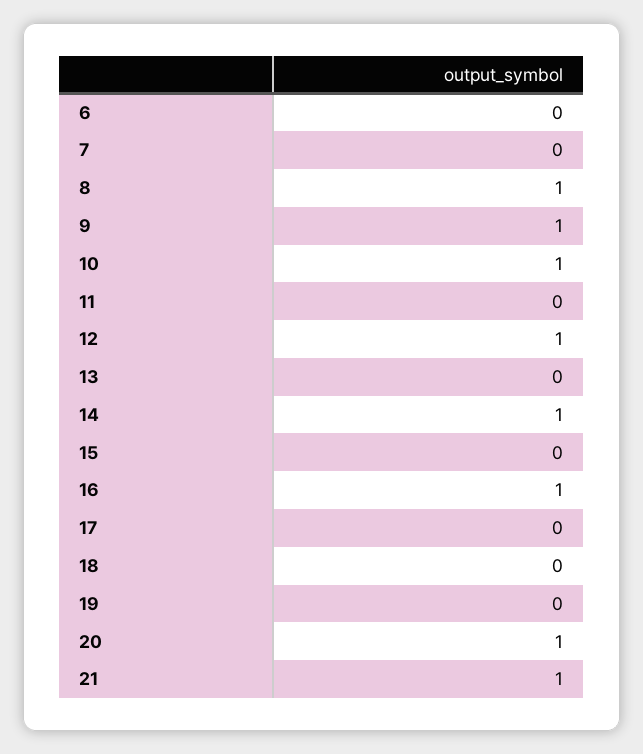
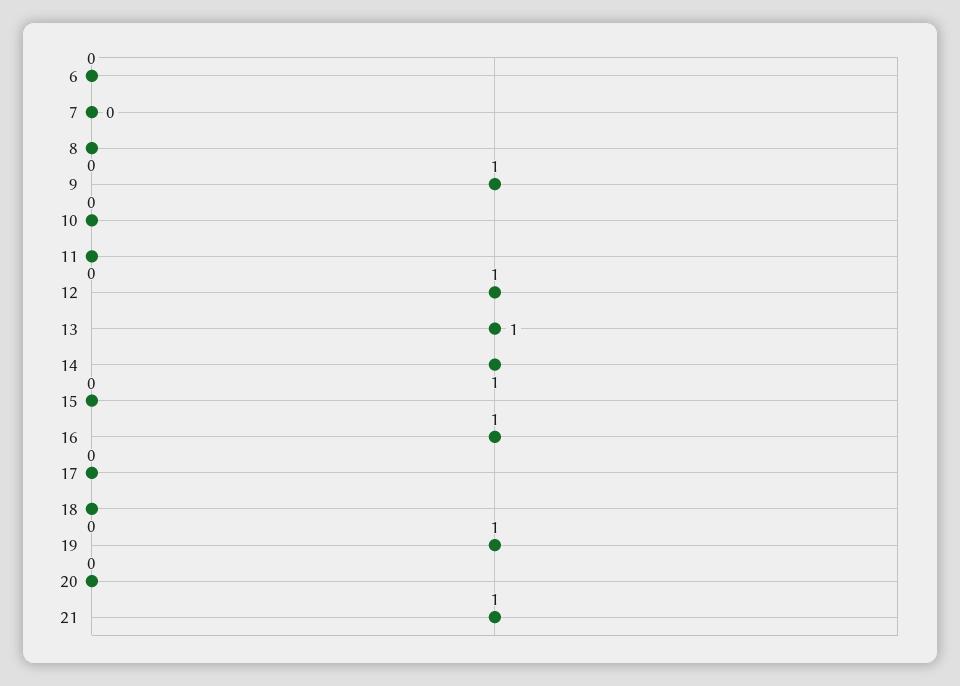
8: 1 -> 0
10: 1 -> 0
13: 0 -> 1
19: 0 -> 1
20: 1 -> 0

